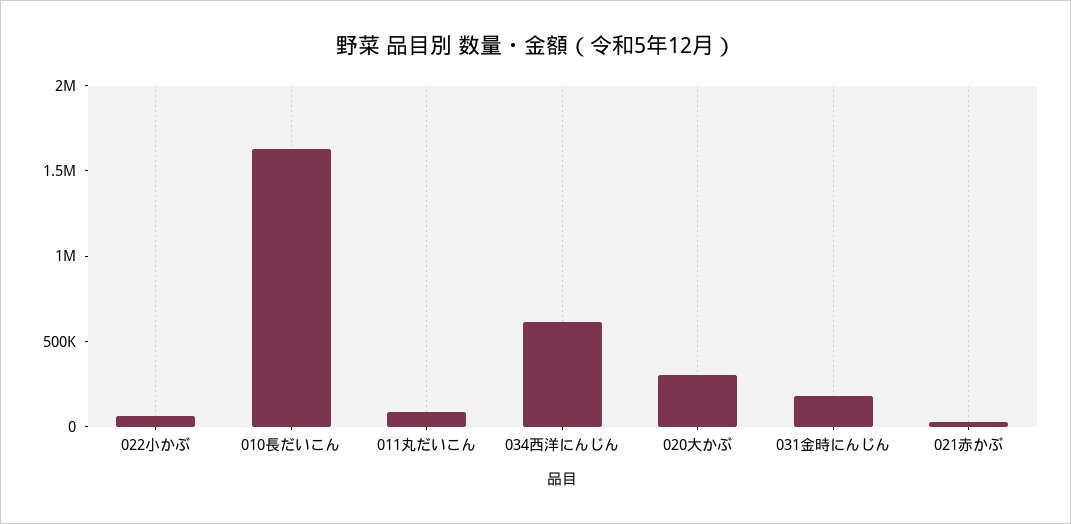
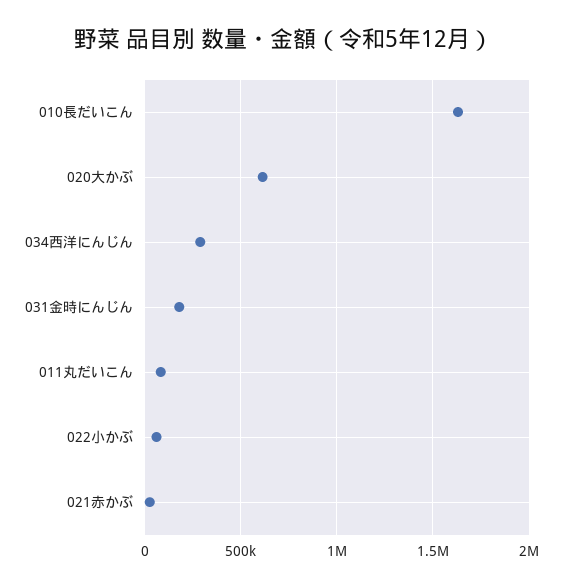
034西洋にんじん: 600000 -> 300000
020大かぶ: 300000 -> 600000

